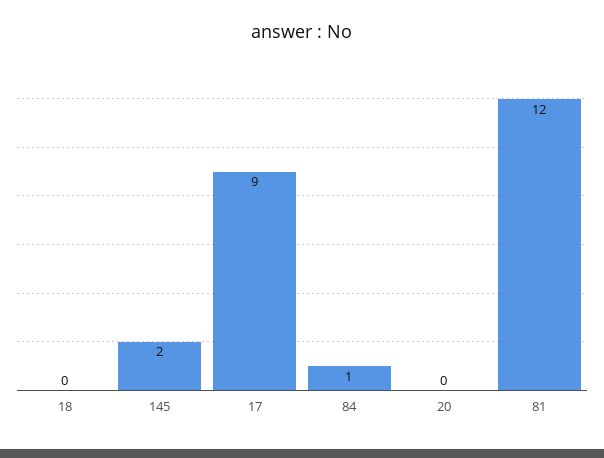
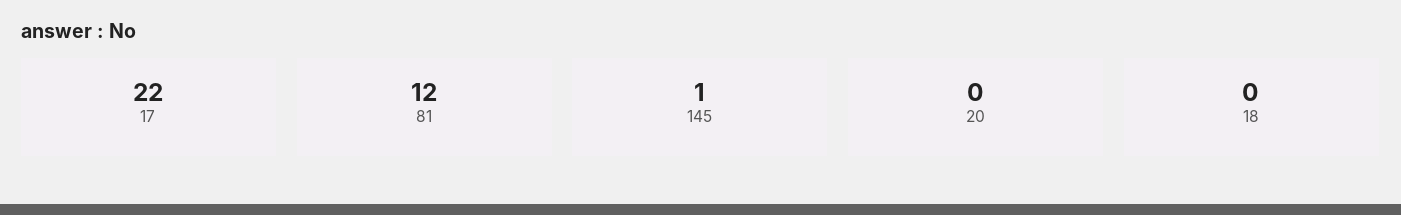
145: 2 -> 1
17: 9 -> 22
84: 1 -> none

